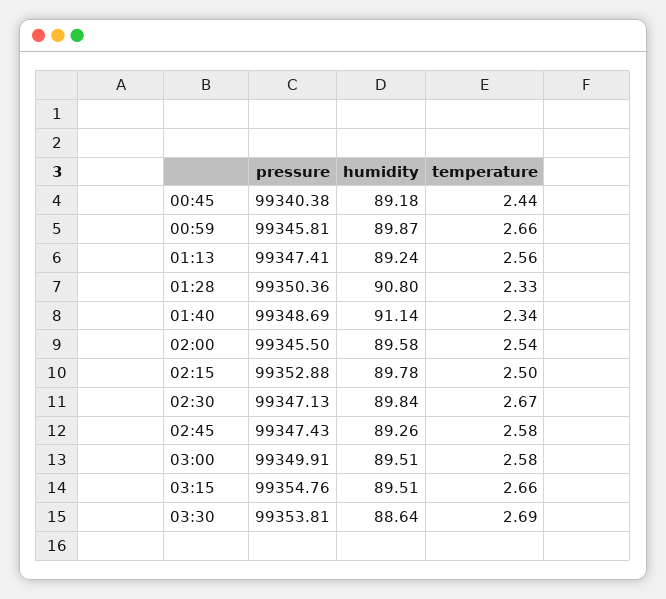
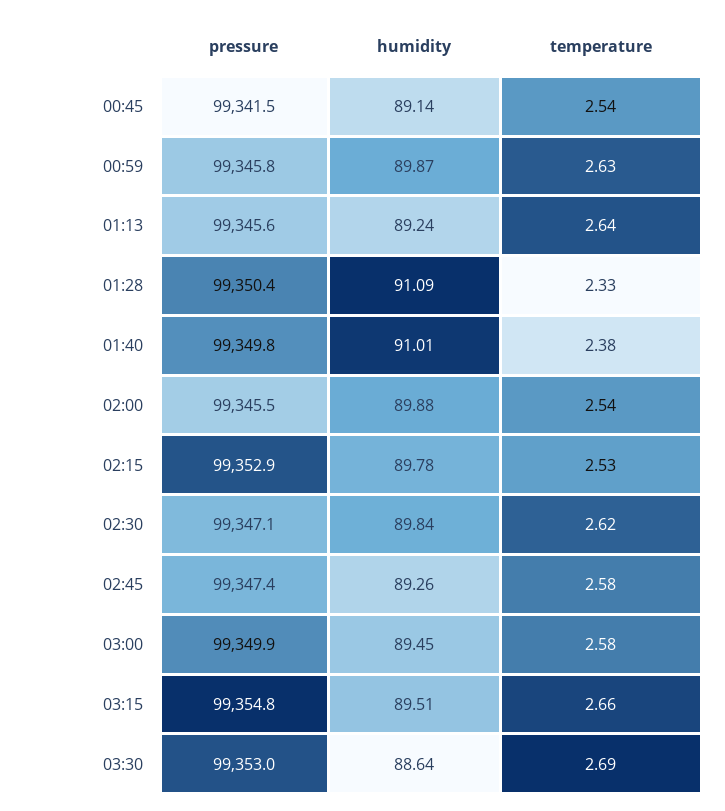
pressure, 00:45: 99340.38 -> 99341.5
humidity, 00:45: 89.18 -> 89.14
temperature, 00:45: 2.44 -> 2.54
temperature, 00:59: 2.66 -> 2.63
pressure, 01:13: 99347.41 -> 99345.6
temperature, 01:13: 2.56 -> 2.64
humidity, 01:28: 90.8 -> 91.09
pressure, 01:40: 99348.69 -> 99349.8
humidity, 01:40: 91.14 -> 91.01
temperature, 01:40: 2.34 -> 2.38
humidity, 02:00: 89.58 -> 89.88
temperature, 02:15: 2.5 -> 2.53
temperature, 02:30: 2.67 -> 2.62
humidity, 03:00: 89.51 -> 89.45
pressure, 03:30: 99353.81 -> 99353

